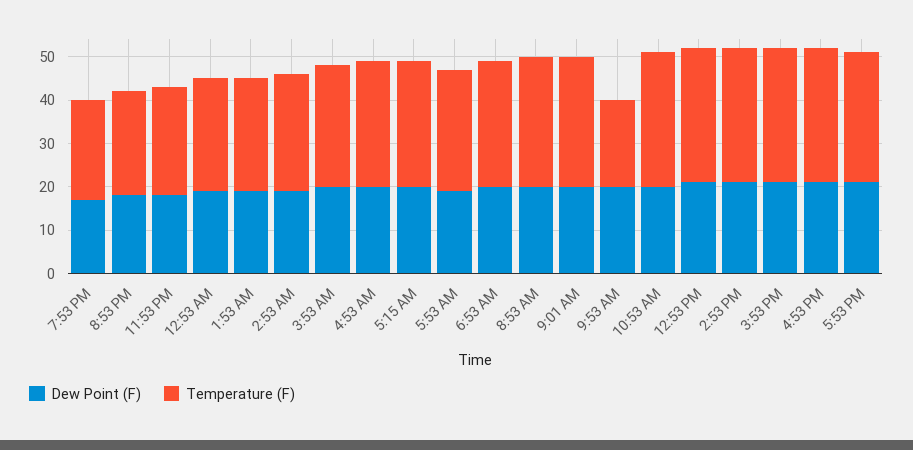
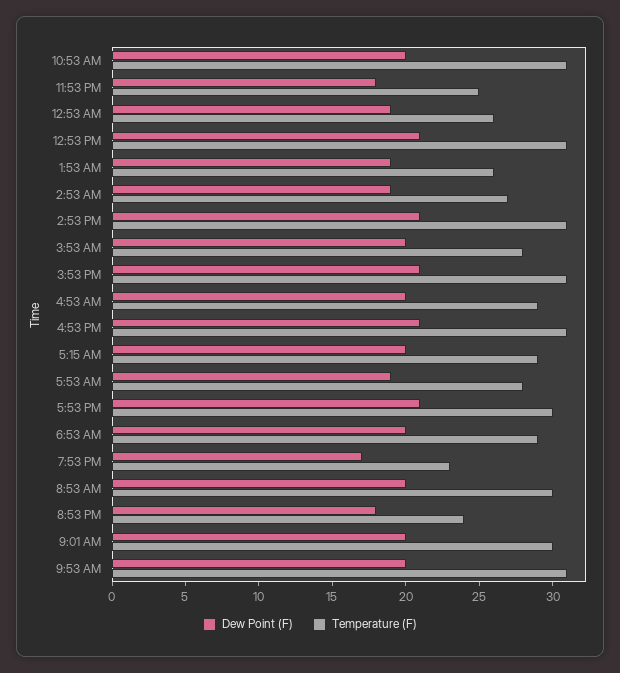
Temperature (F), 9:53 AM: 20 -> 31

